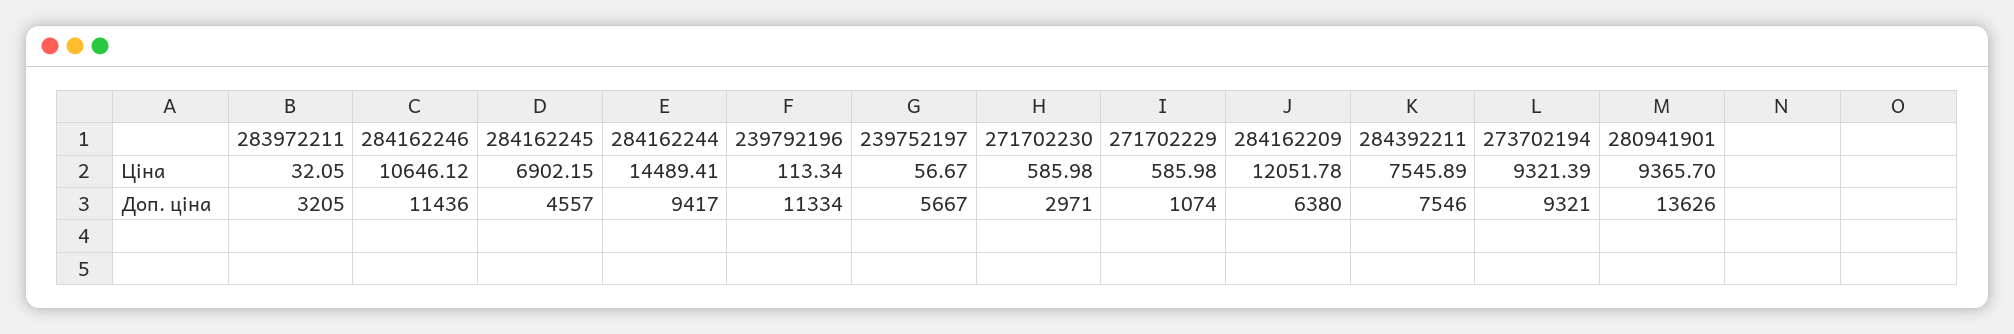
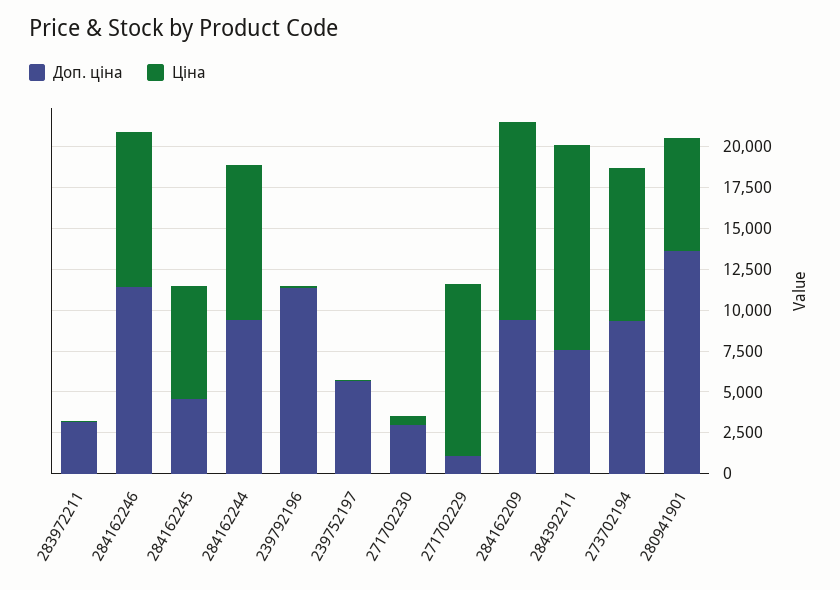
Ціна, 284162246: 10646.12 -> 9500
Ціна, 284162244: 14489.41 -> 9500
Ціна, 271702229: 585.98 -> 10500
Ціна, 284392211: 7545.89 -> 12500
Ціна, 280941901: 9365.7 -> 7000
Доп. ціна, 284162209: 6380 -> 9500

